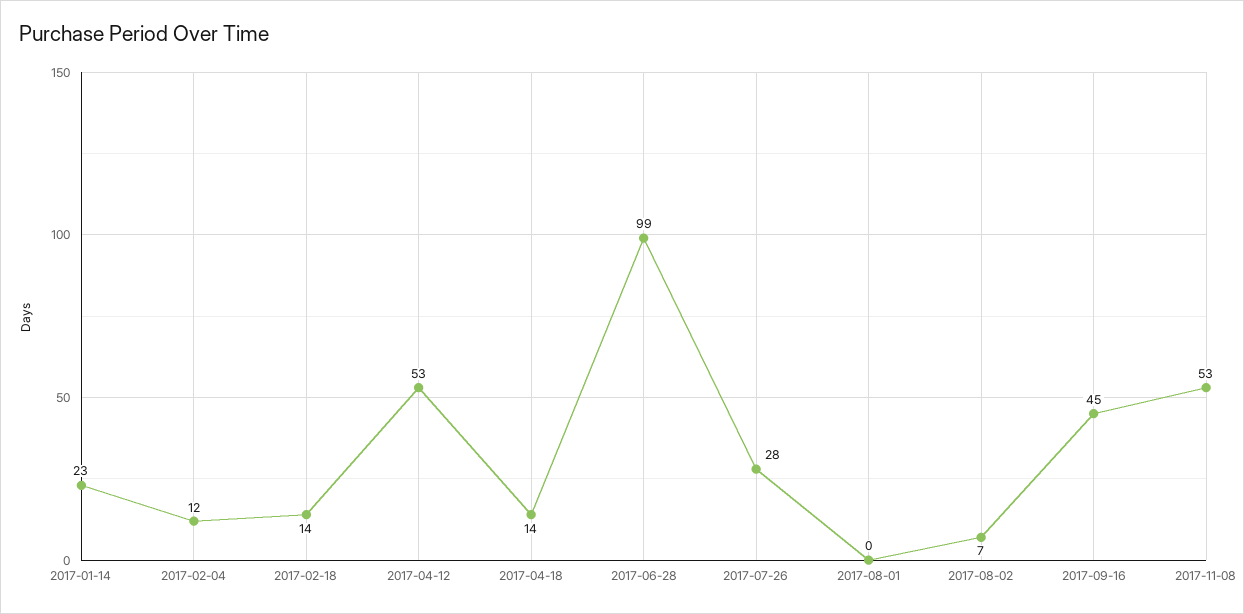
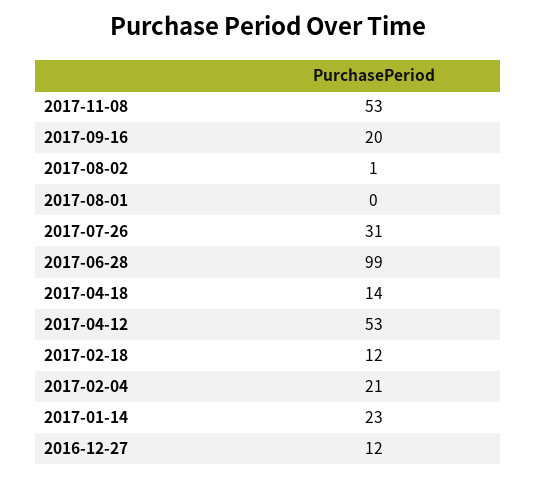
2017-02-04: 12 -> 21
2017-02-18: 14 -> 12
2017-07-26: 28 -> 31
2017-08-02: 7 -> 1
2017-09-16: 45 -> 20
2016-12-27: none -> 12

